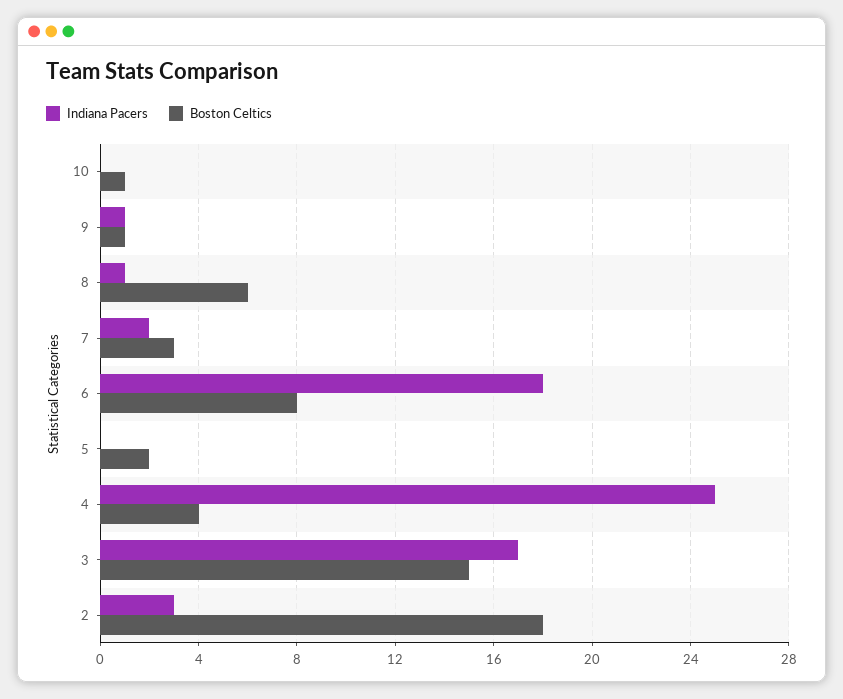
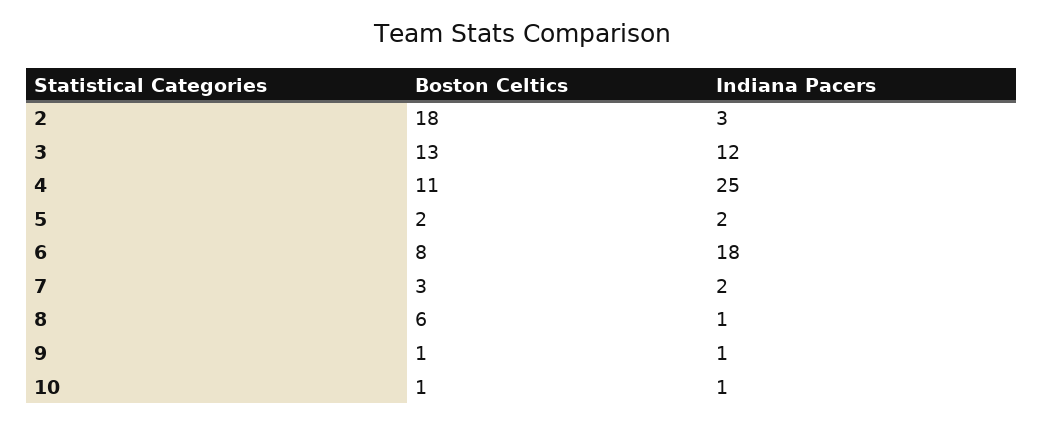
Indiana Pacers, 10: 0 -> 1
Indiana Pacers, 5: 0 -> 2
Boston Celtics, 4: 4 -> 11
Indiana Pacers, 3: 17 -> 12
Boston Celtics, 3: 15 -> 13

